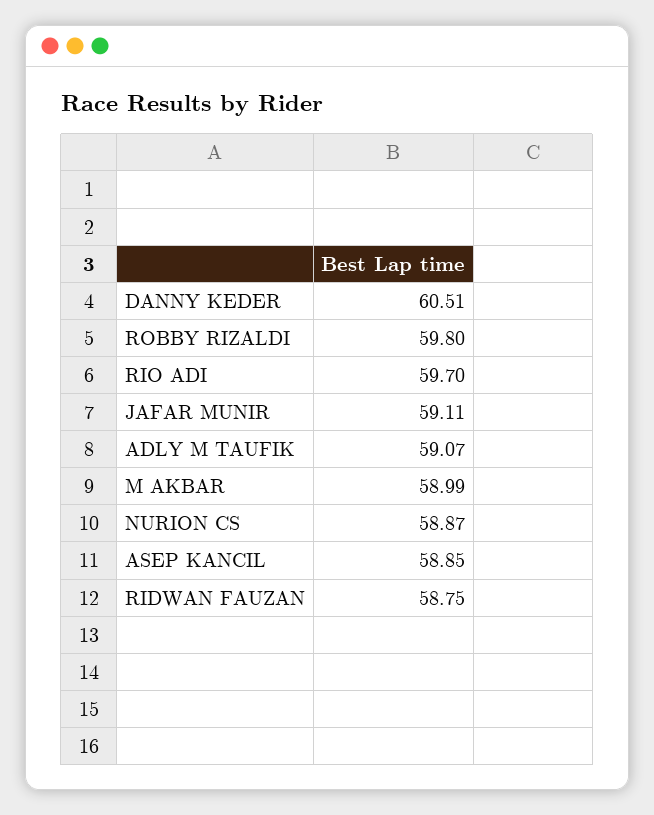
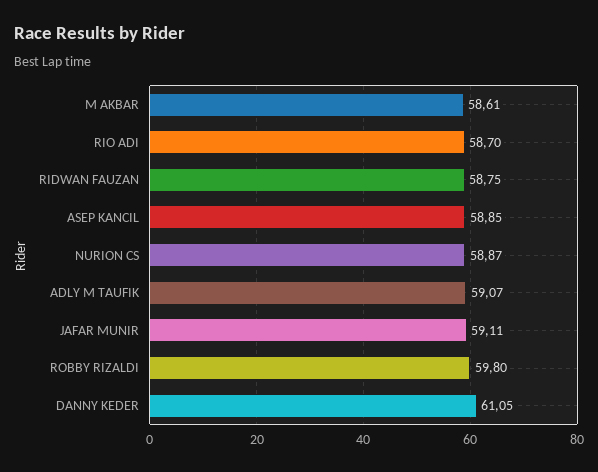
DANNY KEDER: 60.51 -> 61.05
RIO ADI: 59.7 -> 58.7
M AKBAR: 58.99 -> 58.61

